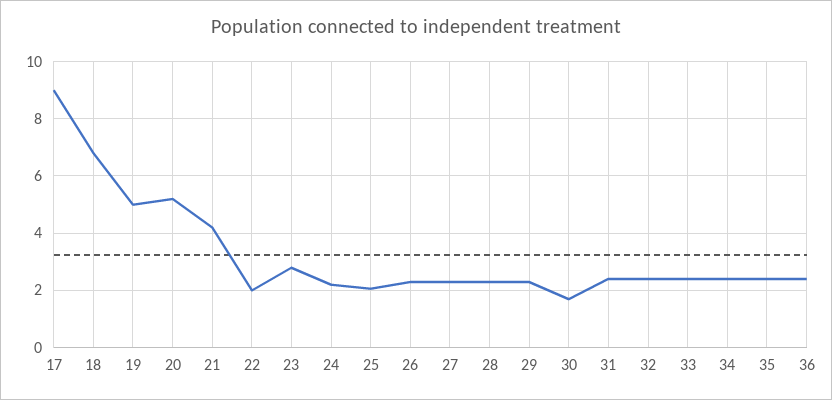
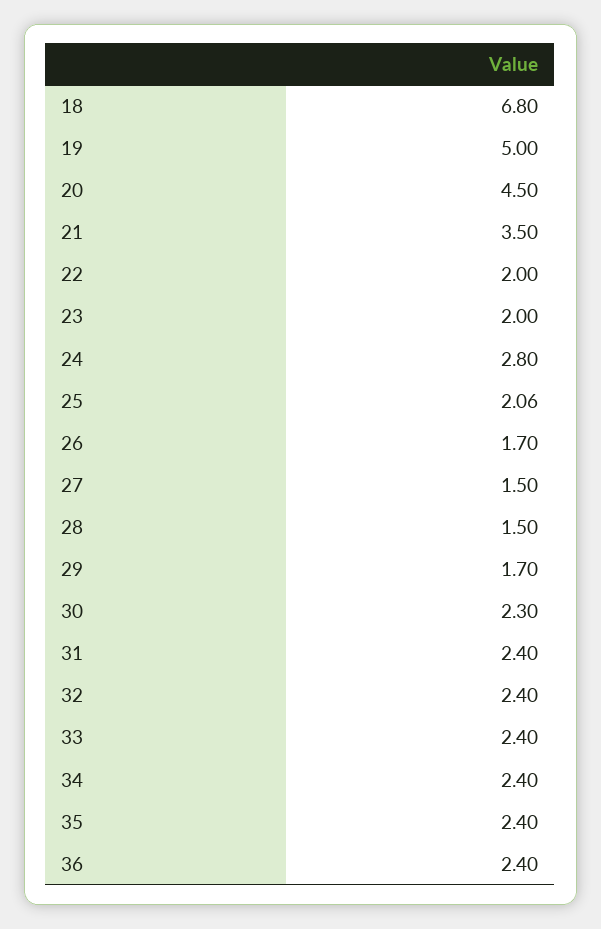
17: 9 -> none
20: 5.25 -> 4.5
21: 4.25 -> 3.5
23: 2.75 -> 2
24: 2.25 -> 2.8
26: 2.25 -> 1.7
27: 2.25 -> 1.5
28: 2.25 -> 1.5
29: 2.25 -> 1.7
30: 1.75 -> 2.3

